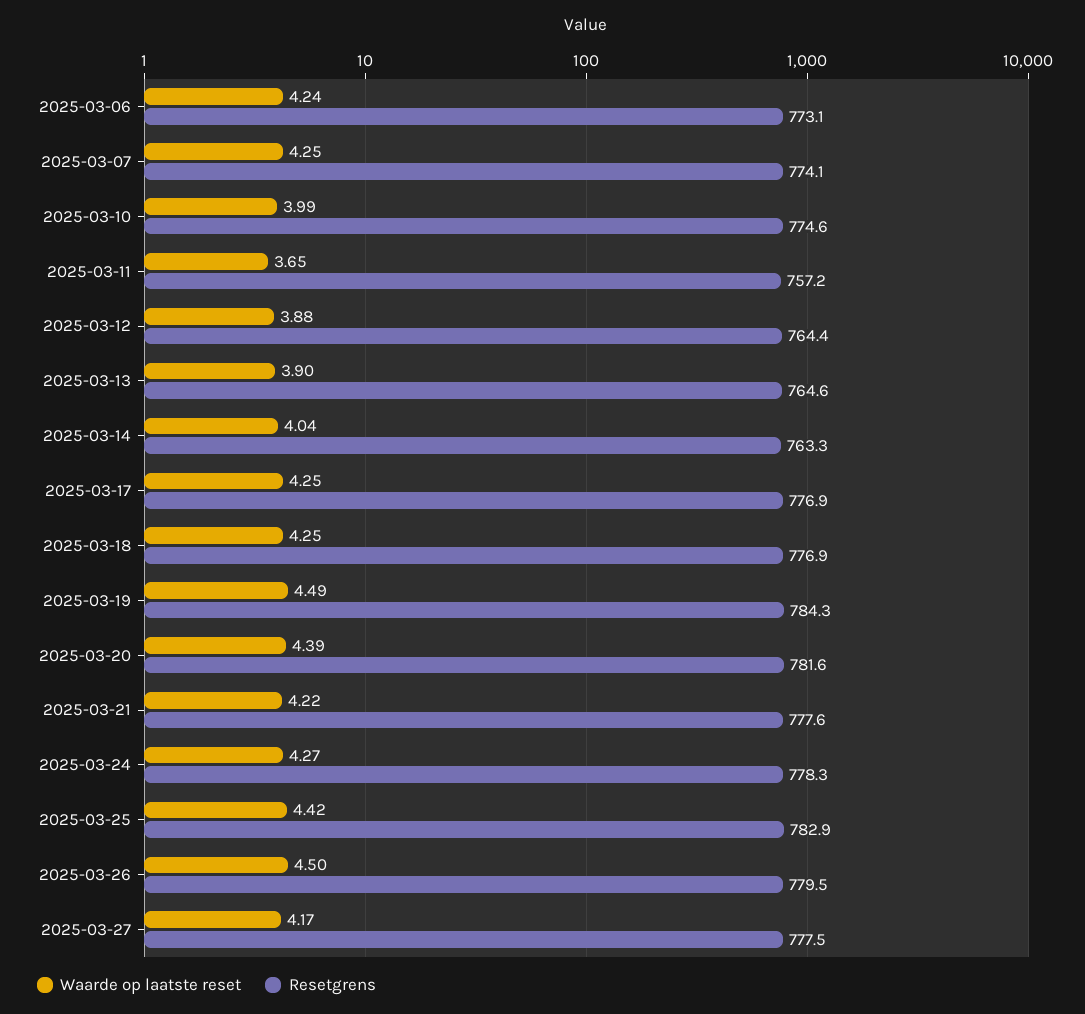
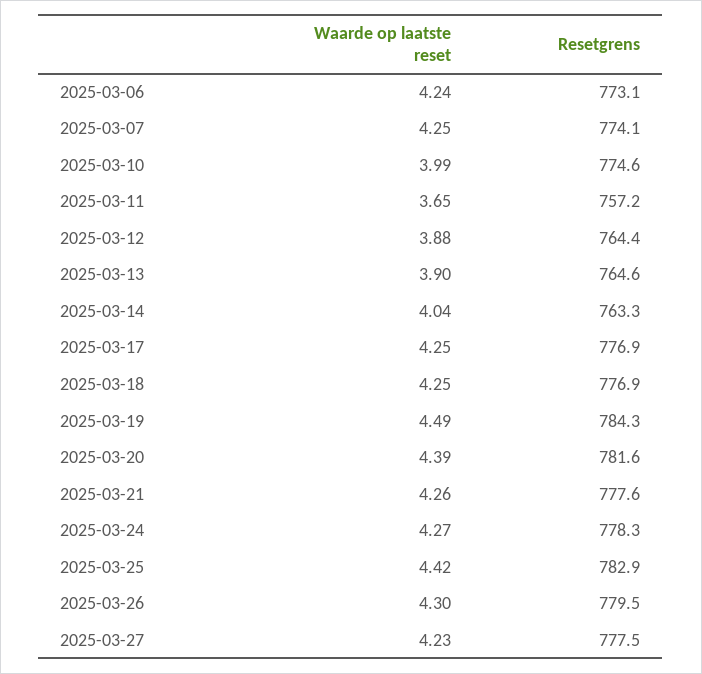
Waarde op laatste reset, 2025-03-21: 4.22 -> 4.26
Waarde op laatste reset, 2025-03-26: 4.5 -> 4.3
Waarde op laatste reset, 2025-03-27: 4.17 -> 4.23

